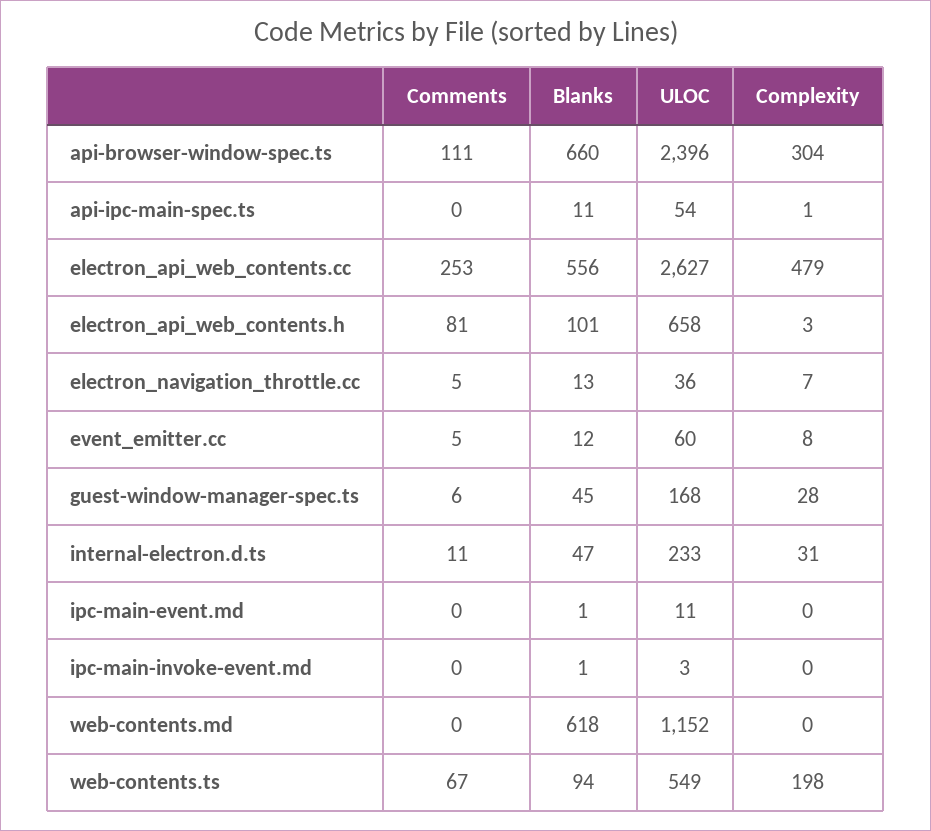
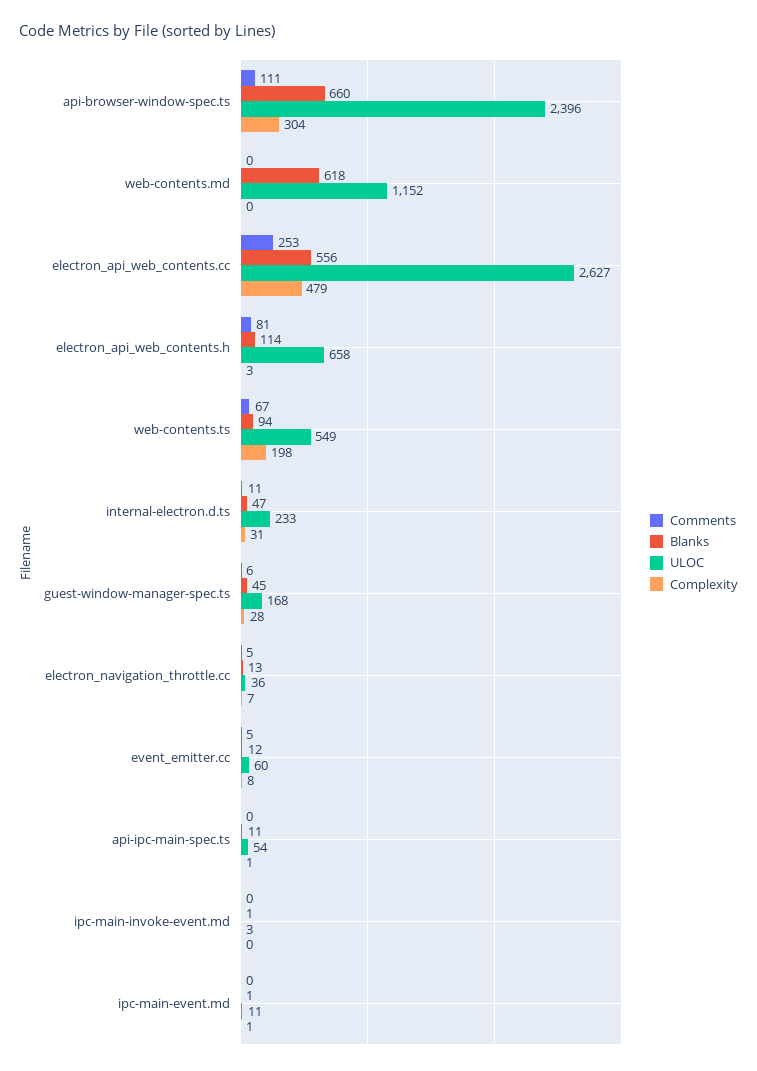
Blanks, electron_api_web_contents.h: 101 -> 114
Complexity, ipc-main-event.md: 0 -> 1

